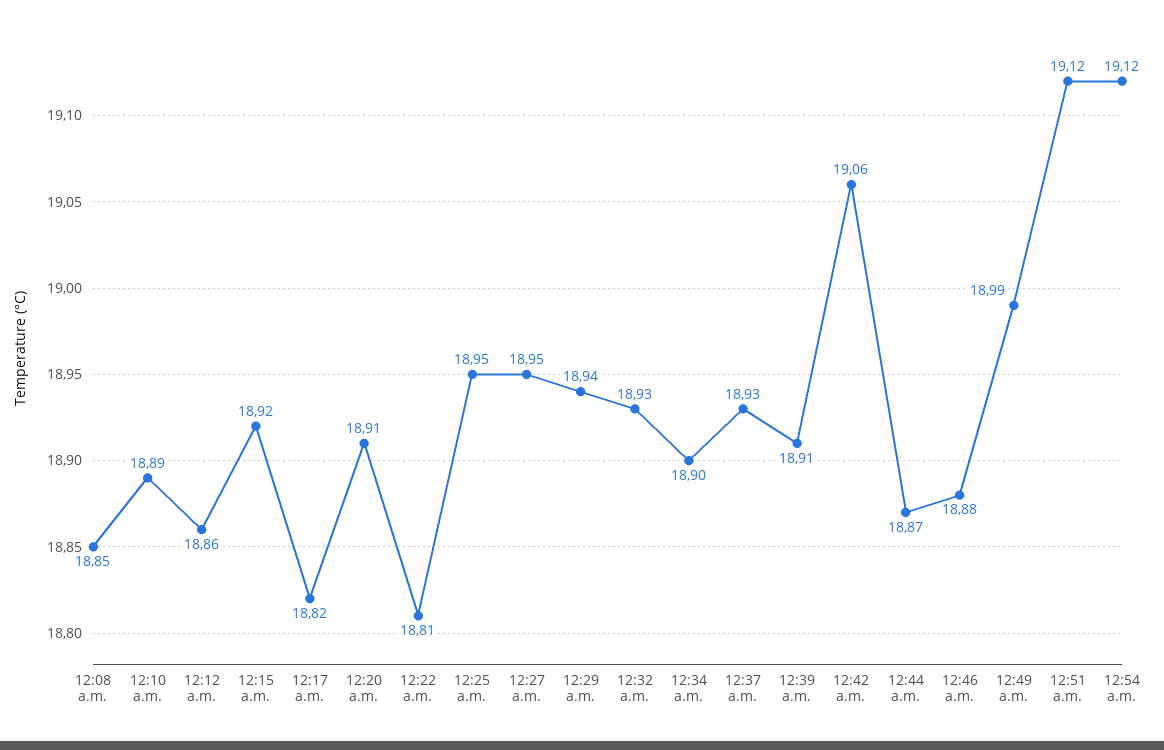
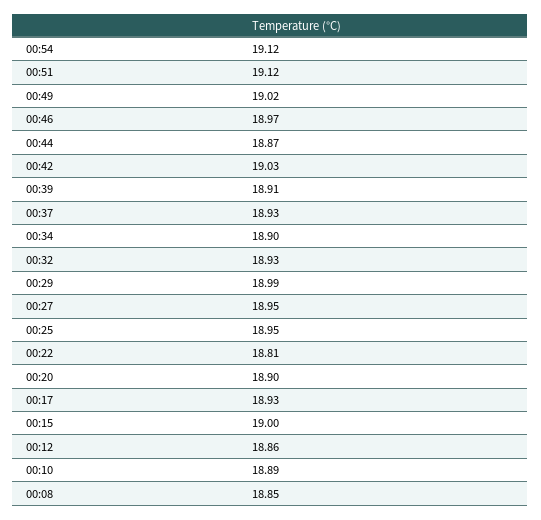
12:15 a.m.: 18.92 -> 19
12:17 a.m.: 18.82 -> 18.93
12:20 a.m.: 18.91 -> 18.9
12:29 a.m.: 18.94 -> 18.99
12:42 a.m.: 19.06 -> 19.03
12:46 a.m.: 18.88 -> 18.97
12:49 a.m.: 18.99 -> 19.02

